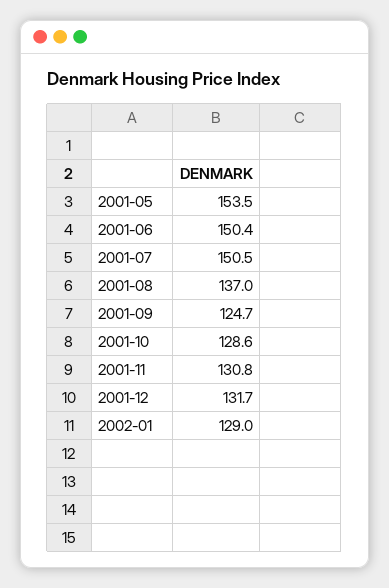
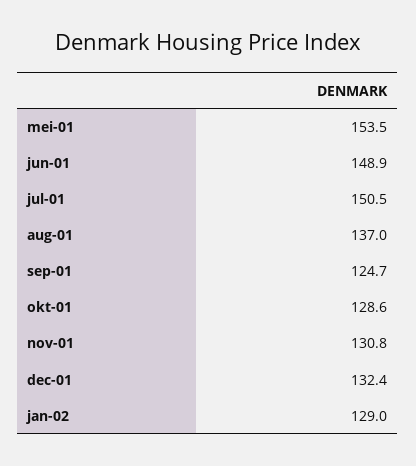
2001-06: 150.4 -> 148.9
2001-12: 131.7 -> 132.4

